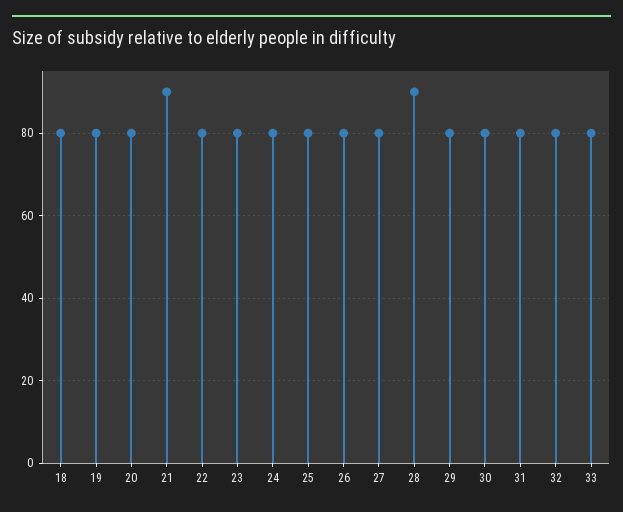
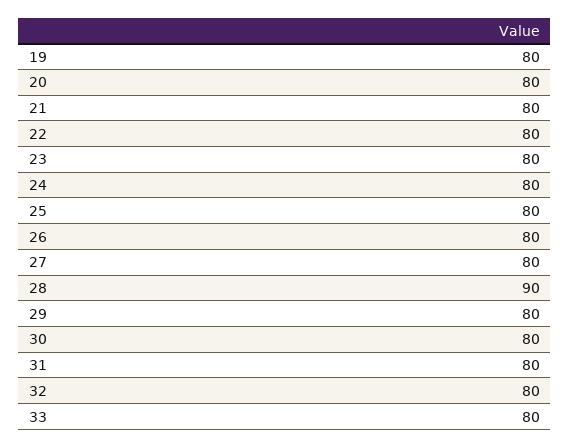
18: 80 -> none
21: 90 -> 80

